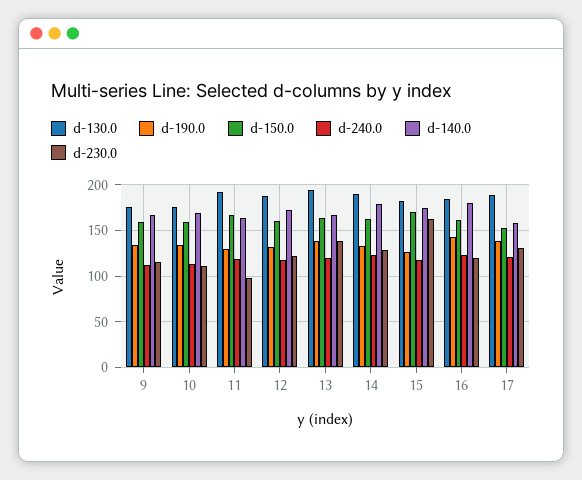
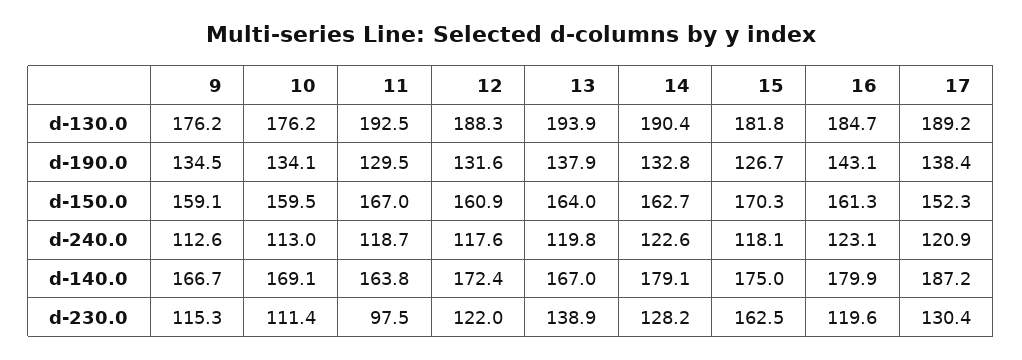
d-140.0, 17: 160 -> 187.2

